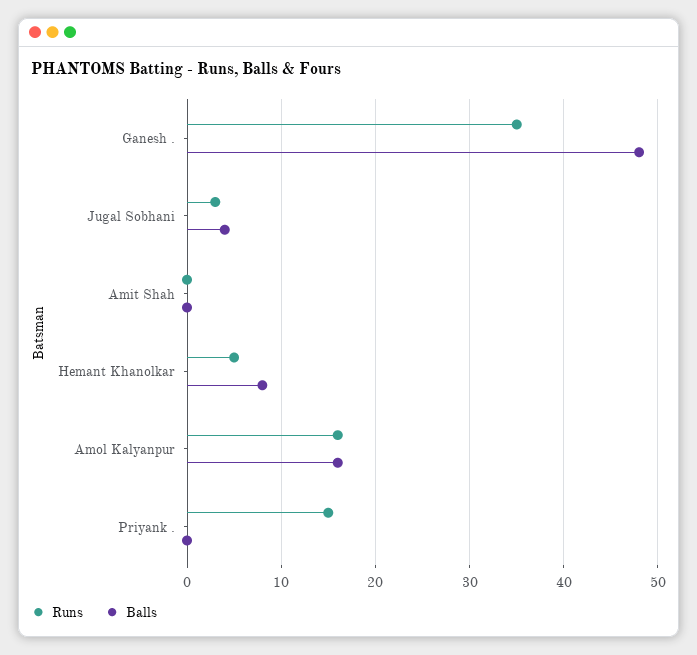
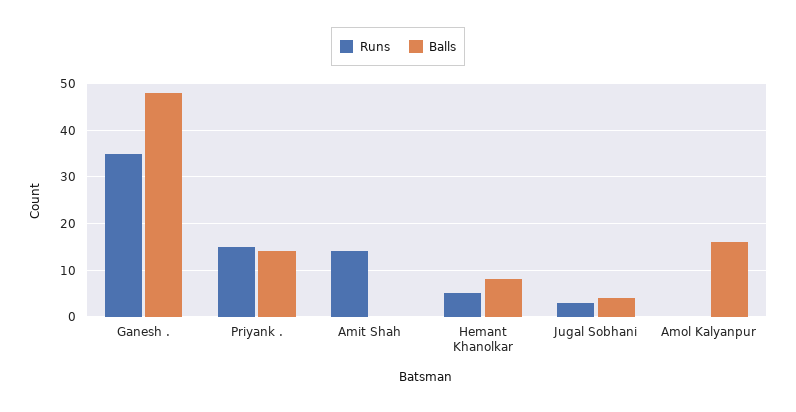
Runs, Amit Shah: 0 -> 15
Runs, Amol Kalyanpur: 16 -> 0
Balls, Priyank .: 0 -> 15

